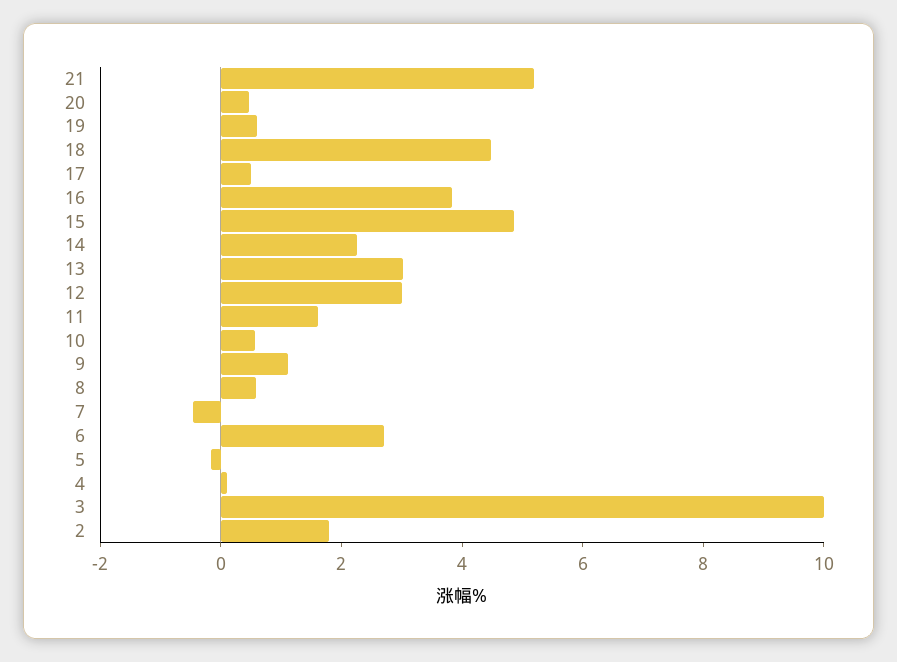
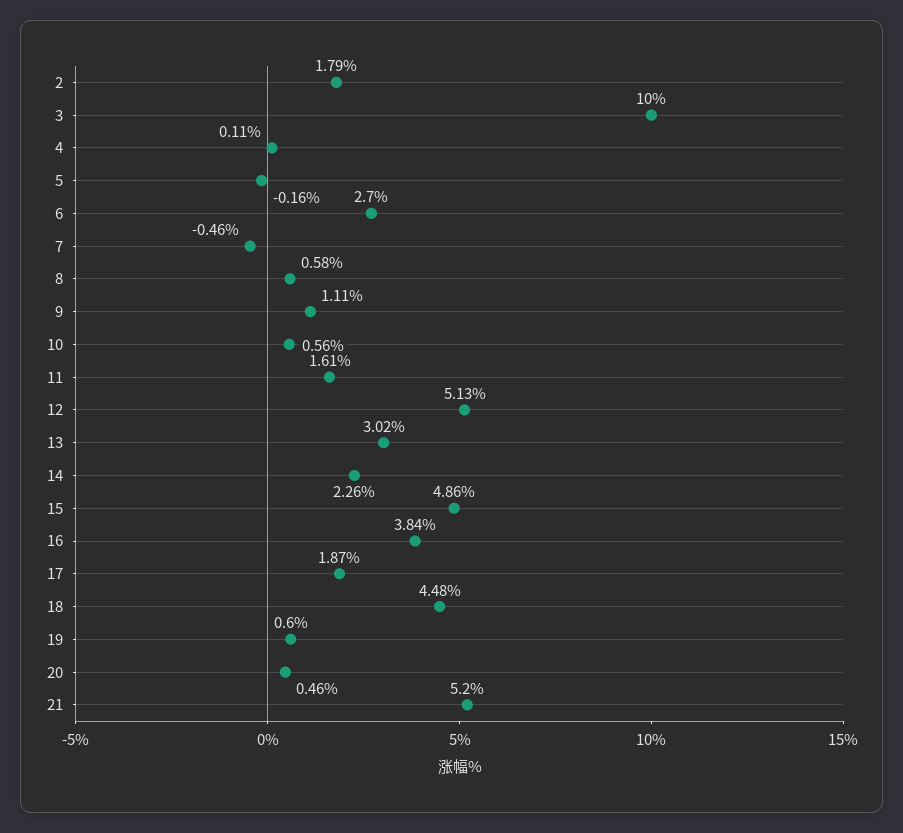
17: 0.5 -> 1.87
12: 3 -> 5.13

